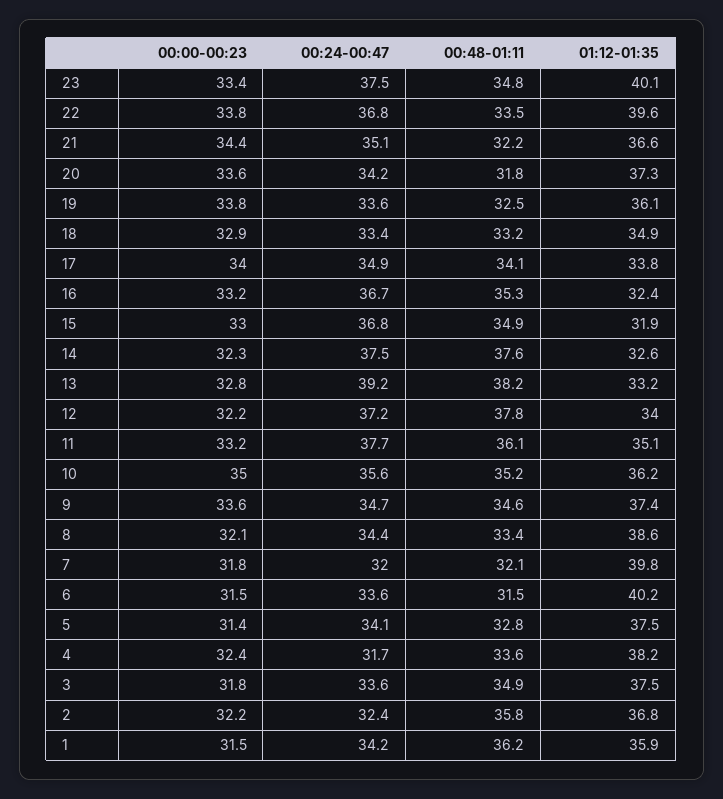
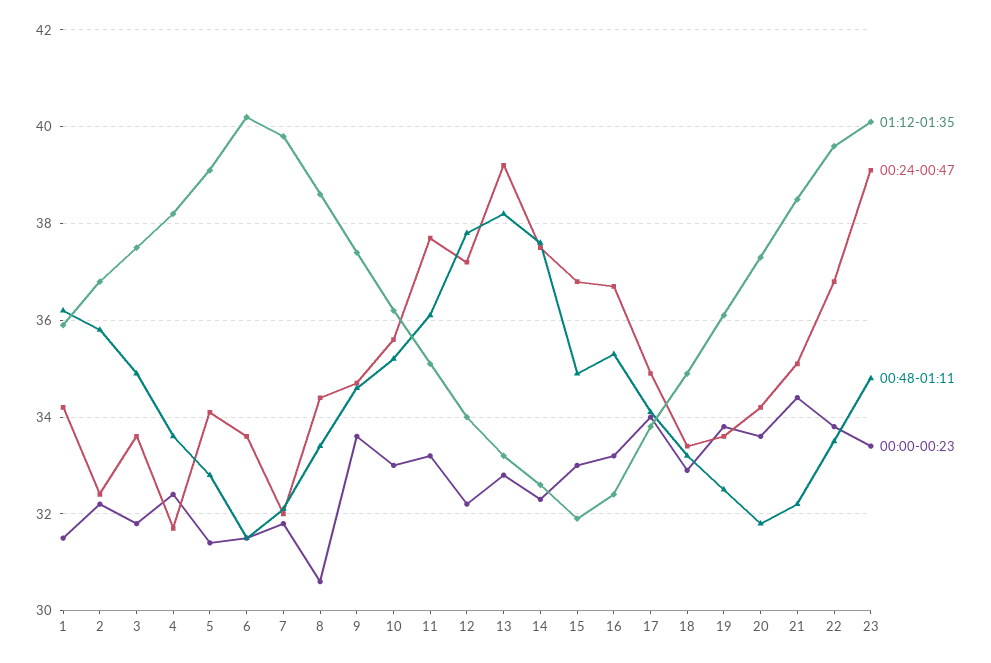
00:24-00:47, 23: 37.5 -> 39
01:12-01:35, 21: 36.6 -> 38.5
00:00-00:23, 10: 35 -> 33
00:00-00:23, 8: 32.1 -> 30.5
01:12-01:35, 5: 37.5 -> 39

